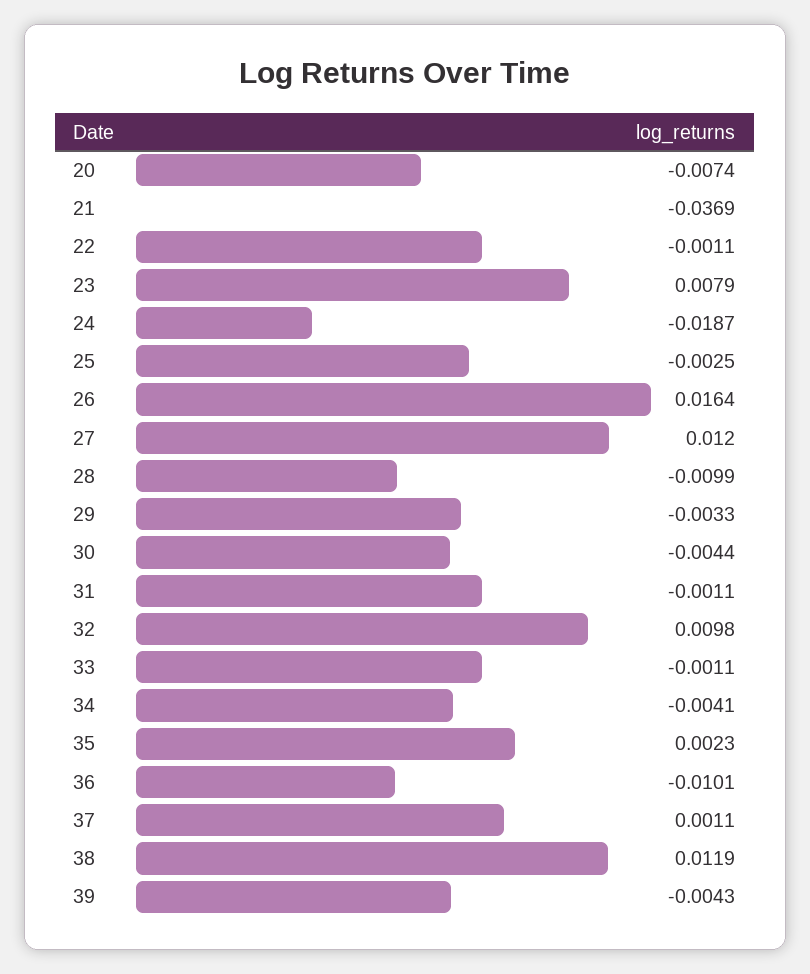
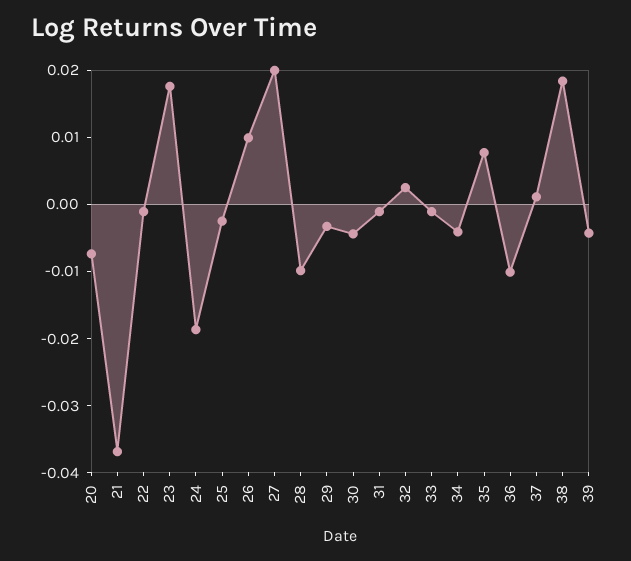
23: 0.0079 -> 0.018
26: 0.0164 -> 0.01
27: 0.012 -> 0.02
32: 0.0098 -> 0.002
35: 0.0023 -> 0.008
38: 0.0119 -> 0.018

